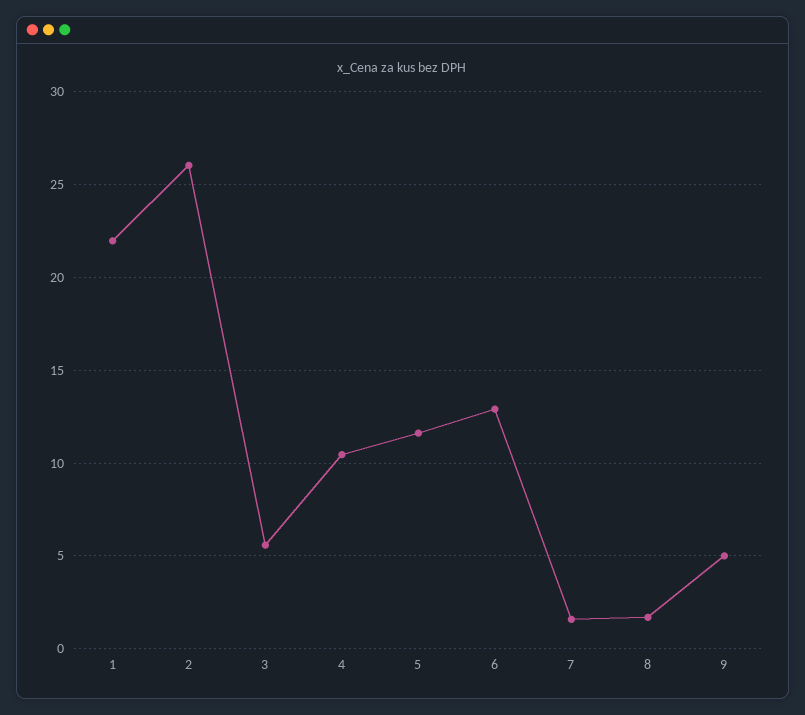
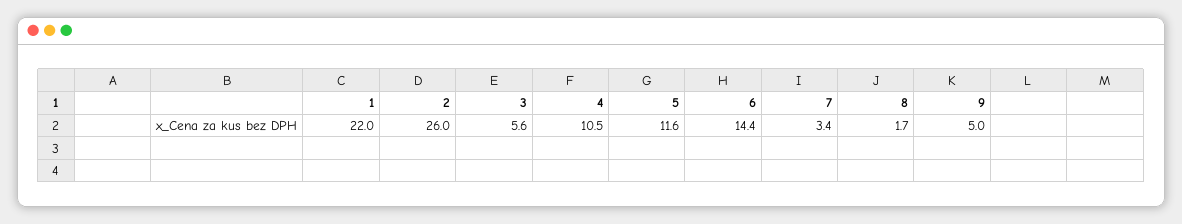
6: 13 -> 14.4
7: 1.5 -> 3.4

